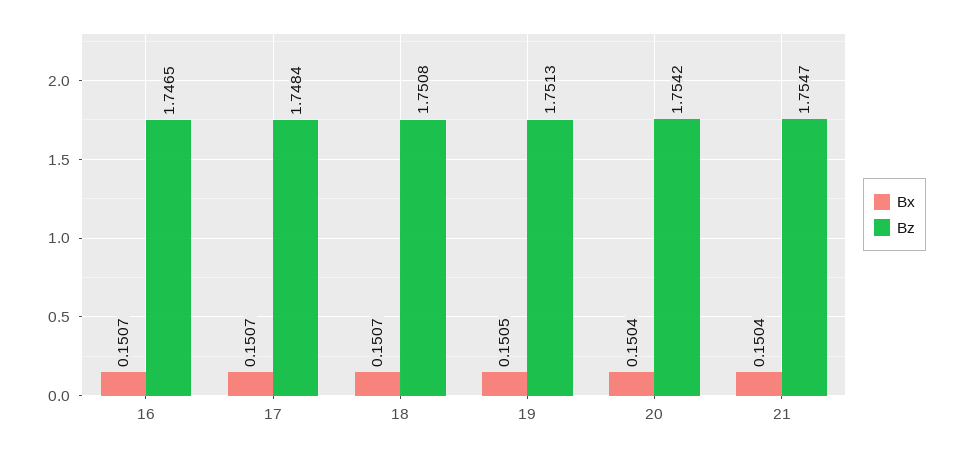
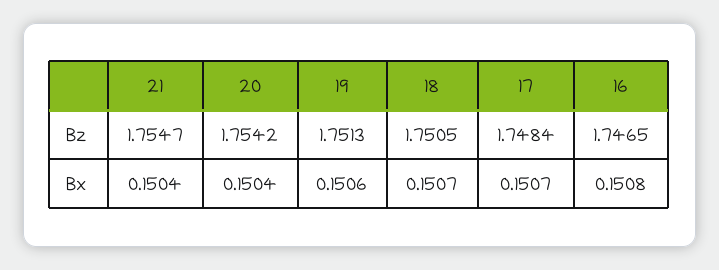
Bx, 16: 0.1507 -> 0.1508
Bz, 18: 1.7508 -> 1.7505
Bx, 19: 0.1505 -> 0.1506

